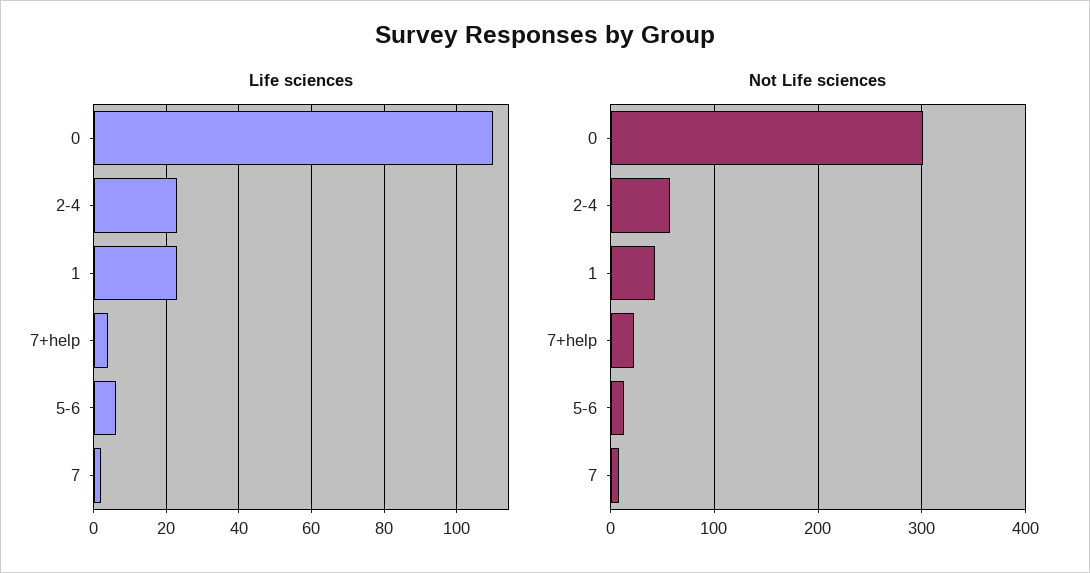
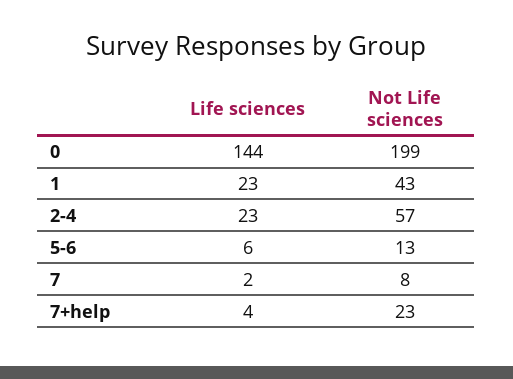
Life sciences, 0: 110 -> 144
Not Life sciences, 0: 300 -> 199

